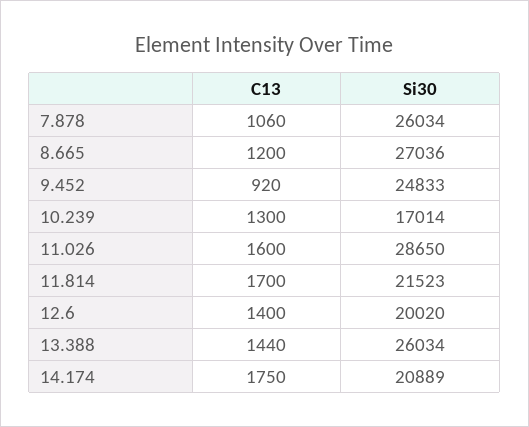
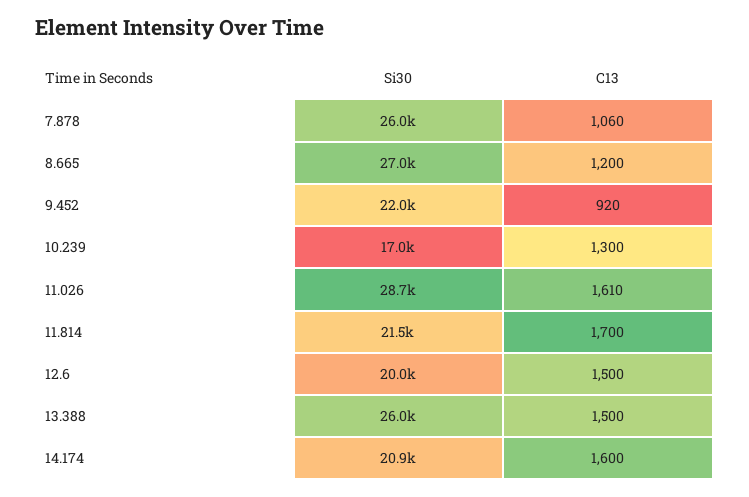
Si30, 9.452: 24833 -> 22000
C13, 11.026: 1600 -> 1610
C13, 12.6: 1400 -> 1500
C13, 13.388: 1440 -> 1500
C13, 14.174: 1750 -> 1600

